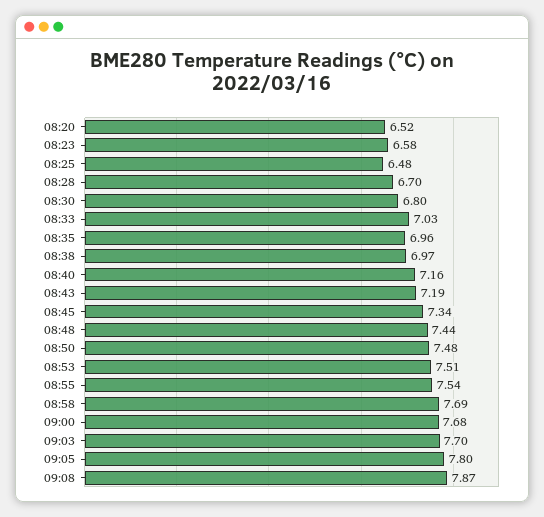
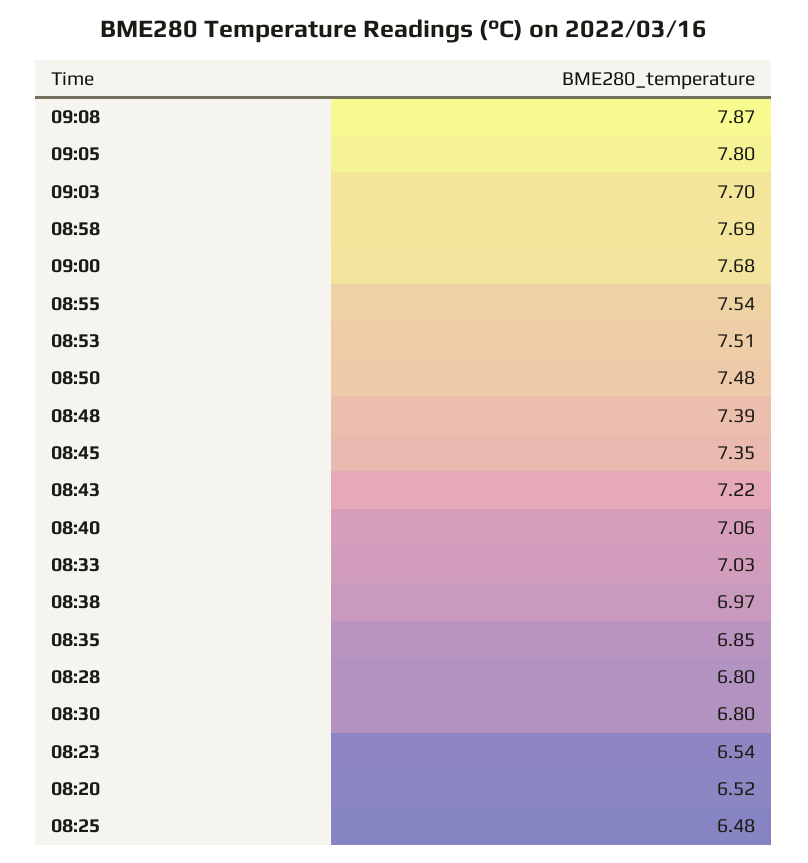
08:23: 6.58 -> 6.54
08:28: 6.7 -> 6.8
08:35: 6.96 -> 6.85
08:40: 7.16 -> 7.06
08:43: 7.19 -> 7.22
08:45: 7.34 -> 7.35
08:48: 7.44 -> 7.39

